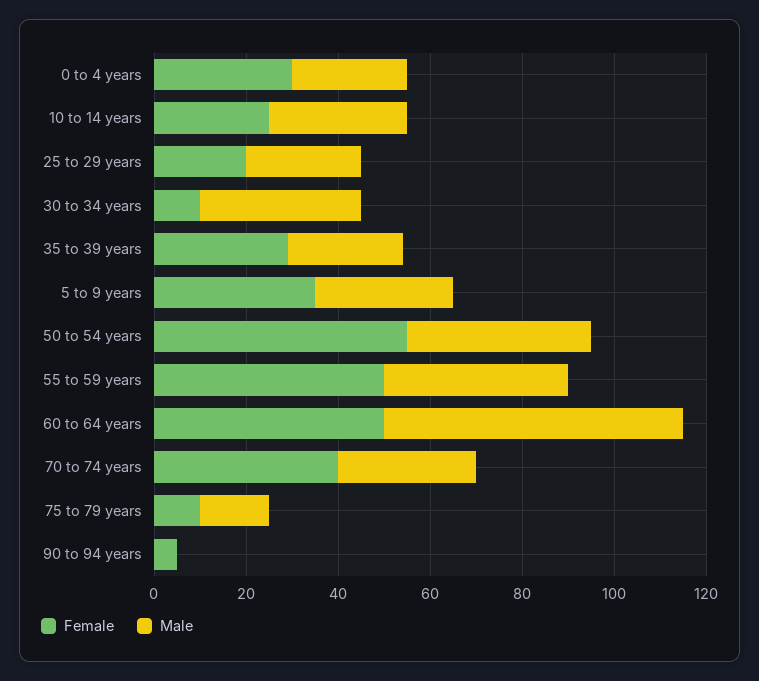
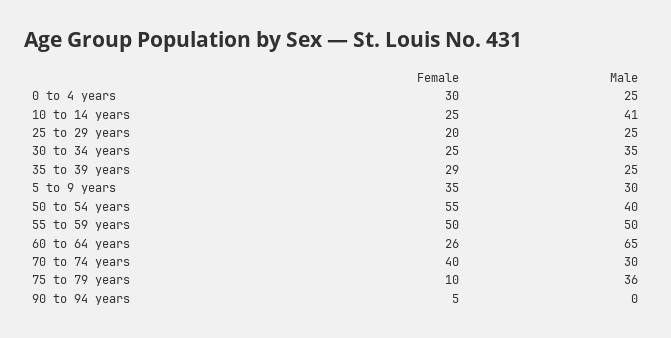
Male, 10 to 14 years: 30 -> 41
Female, 30 to 34 years: 10 -> 25
Male, 55 to 59 years: 40 -> 50
Female, 60 to 64 years: 50 -> 26
Male, 75 to 79 years: 15 -> 36

